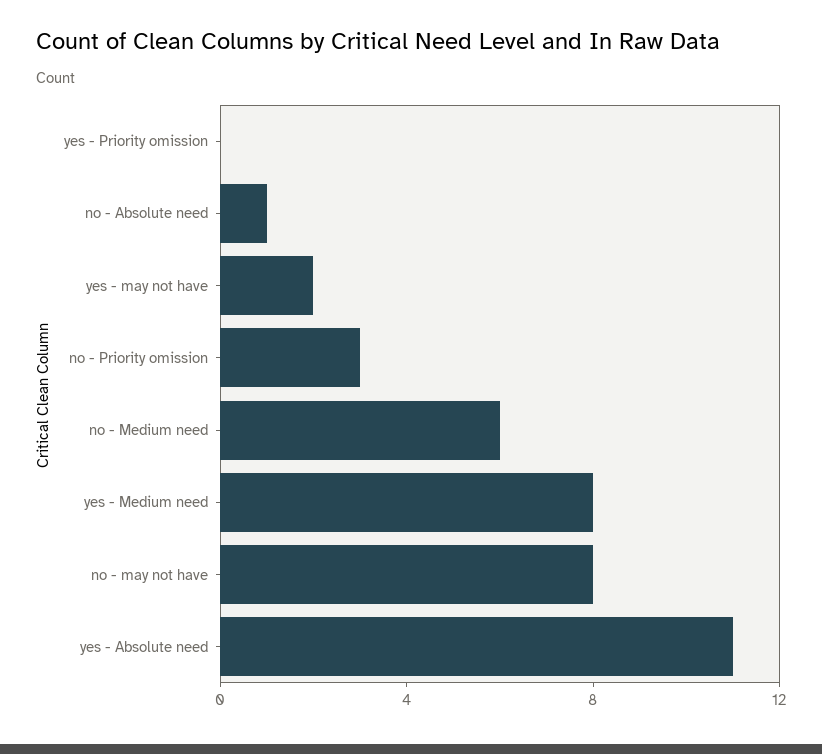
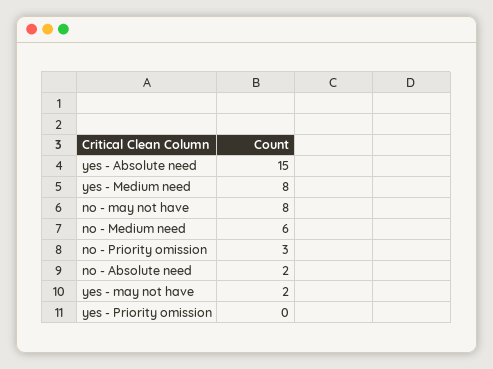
no - Absolute need: 1 -> 2
yes - Absolute need: 11 -> 15

